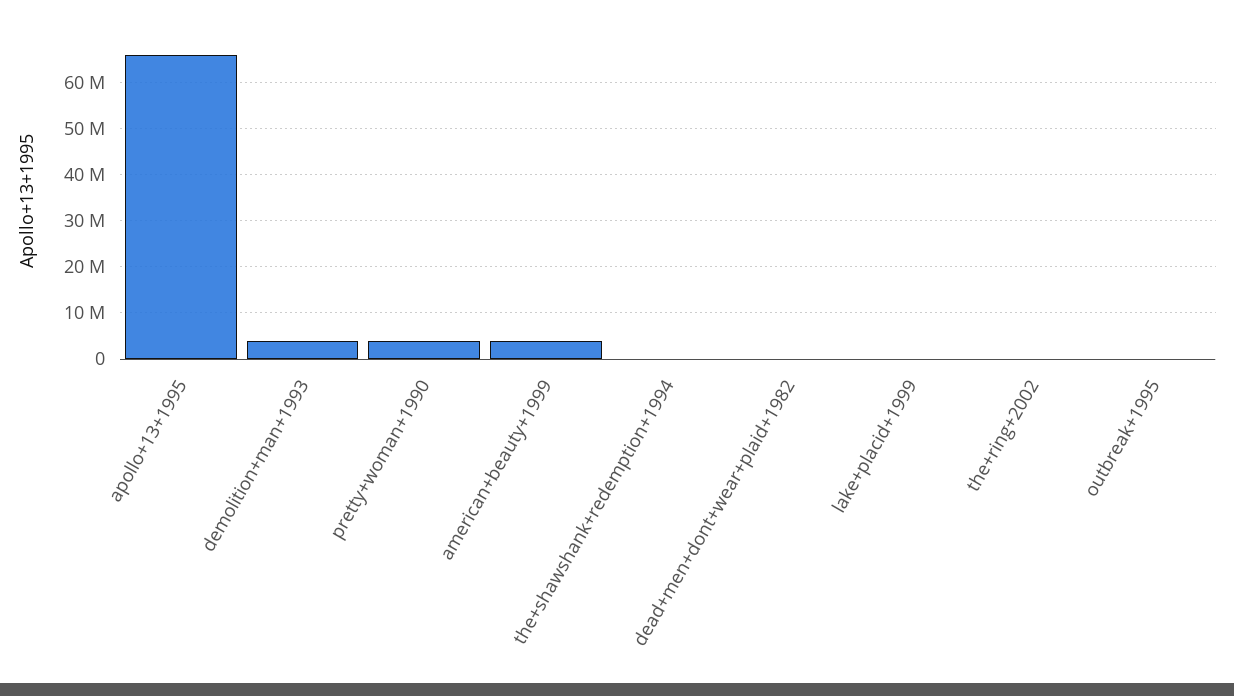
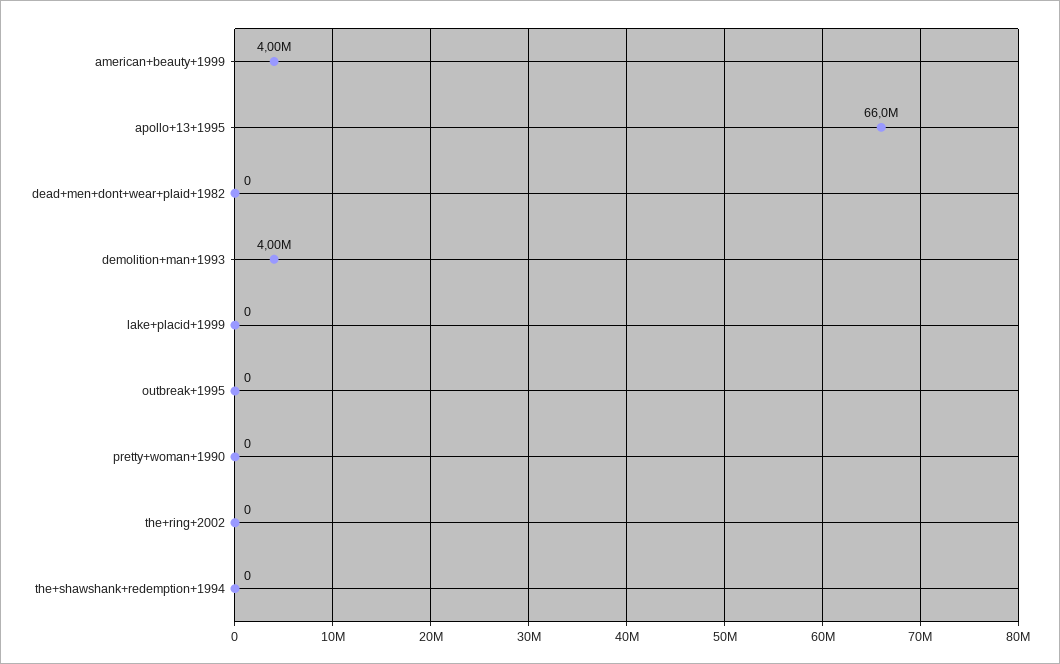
pretty+woman+1990: 4000000 -> 0

